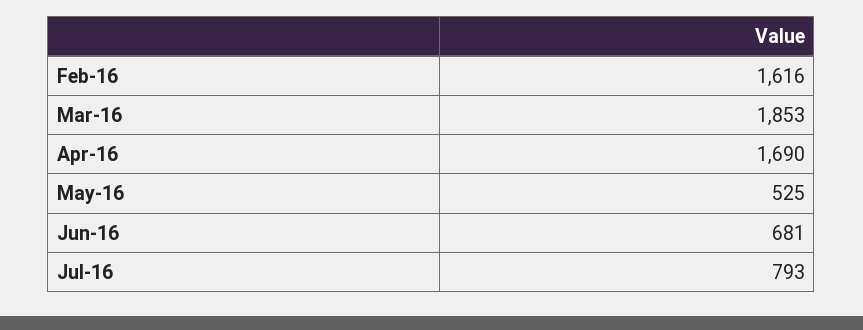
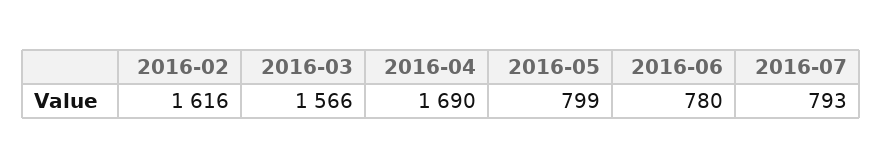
Mar-16: 1853 -> 1566
May-16: 525 -> 799
Jun-16: 681 -> 780

